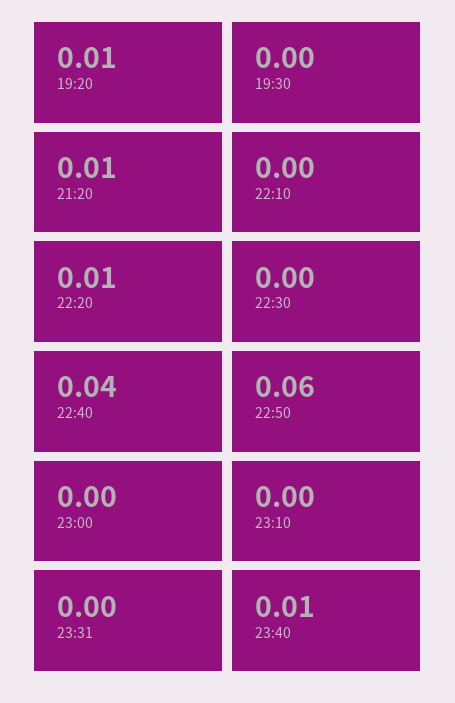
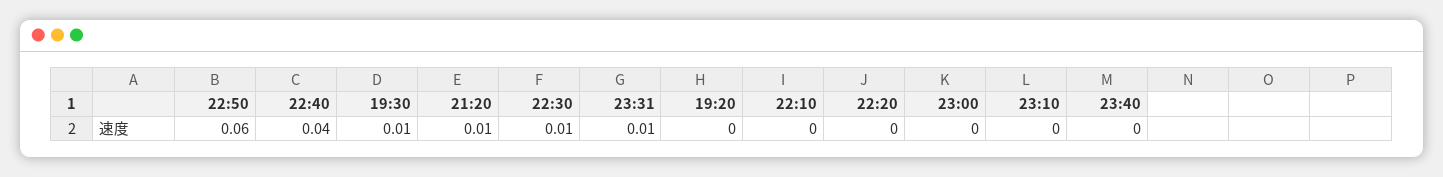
19:20: 0.01 -> 0
19:30: 0 -> 0.01
22:20: 0.01 -> 0
22:30: 0 -> 0.01
23:31: 0 -> 0.01
23:40: 0.01 -> 0

